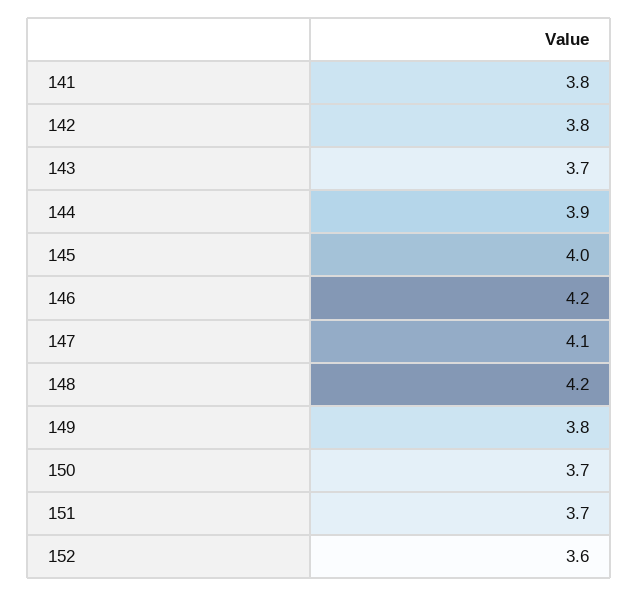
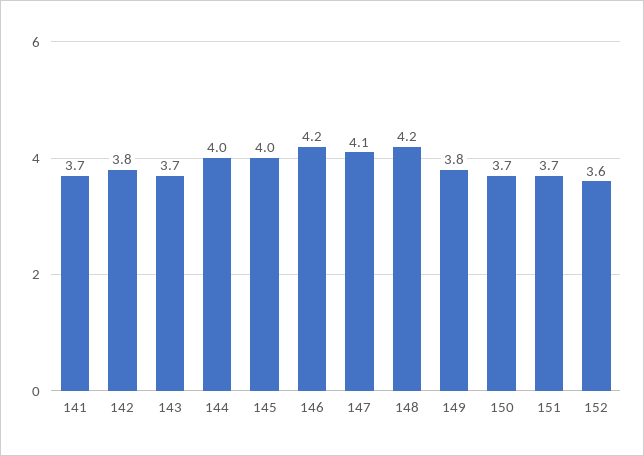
141: 3.8 -> 3.7
144: 3.9 -> 4

